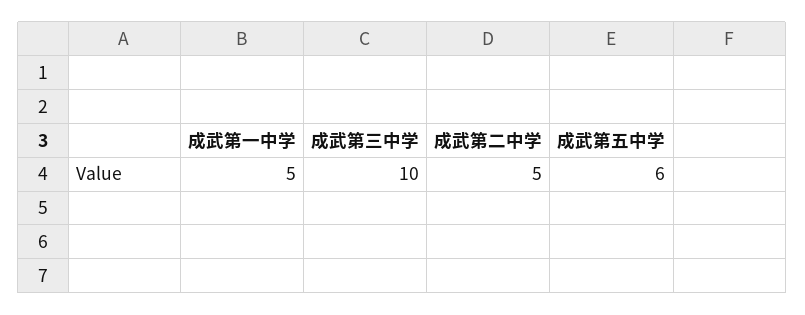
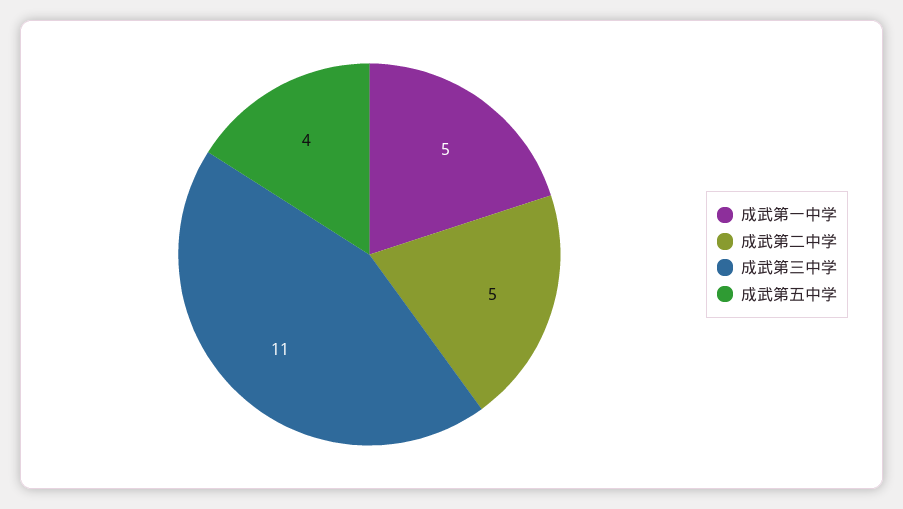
成武第三中学: 10 -> 11
成武第五中学: 6 -> 4

